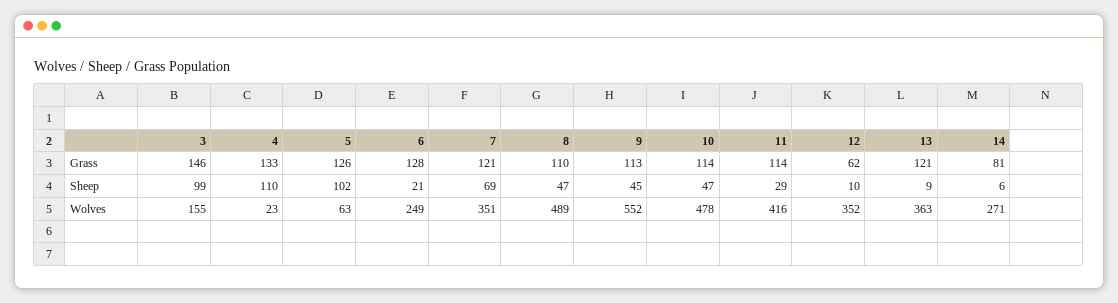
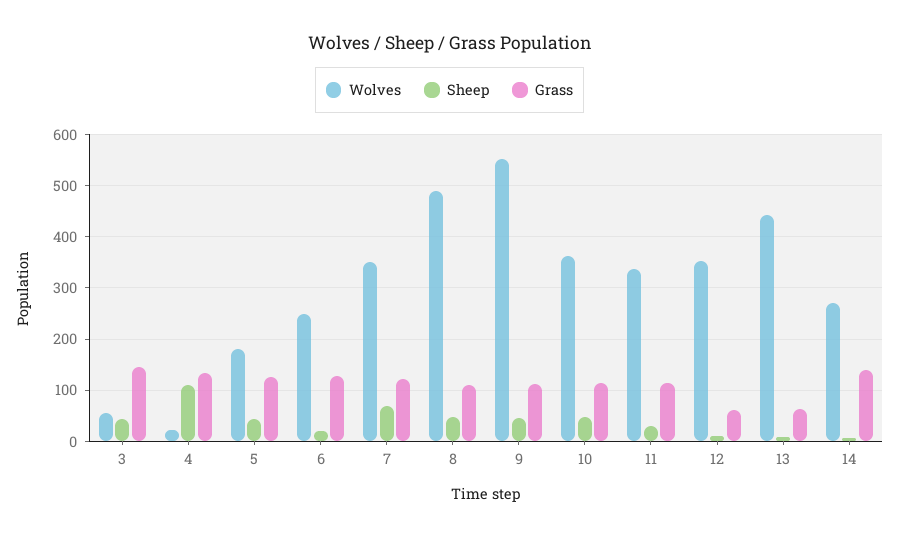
Grass, 13: 121 -> 60
Grass, 14: 81 -> 140
Sheep, 3: 99 -> 40
Sheep, 5: 102 -> 40
Wolves, 3: 155 -> 60
Wolves, 5: 63 -> 180
Wolves, 10: 478 -> 360
Wolves, 11: 416 -> 340
Wolves, 13: 363 -> 440

